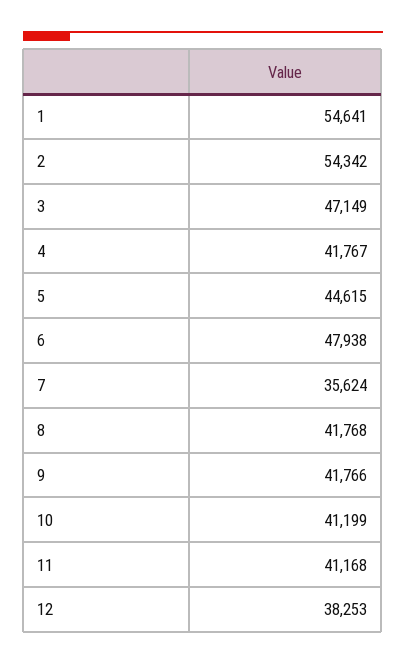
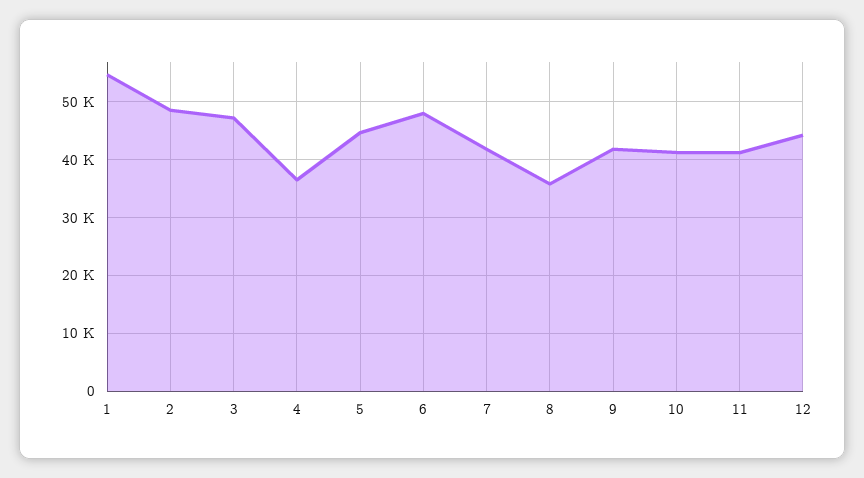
2: 54342 -> 48000
4: 41767 -> 36000
7: 35624 -> 42000
8: 41768 -> 36000
12: 38253 -> 44000

